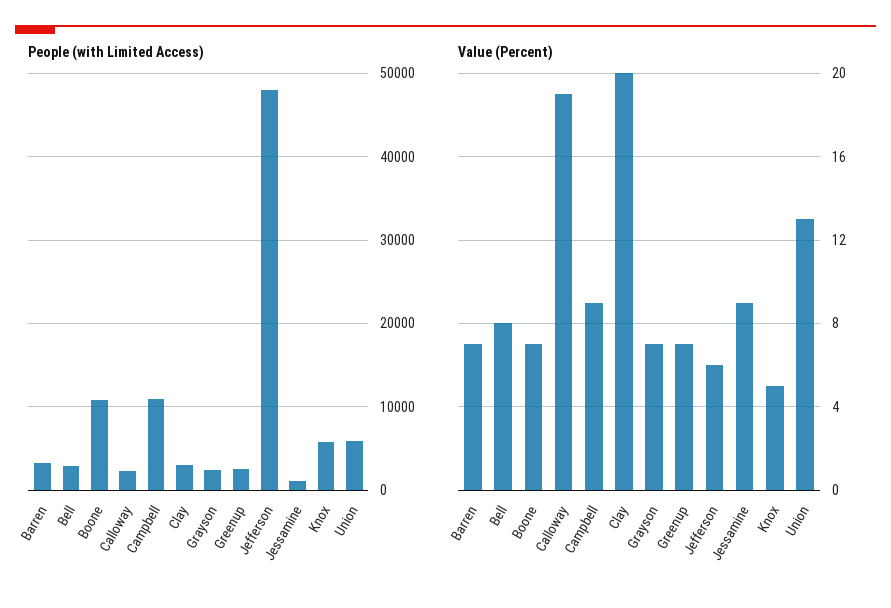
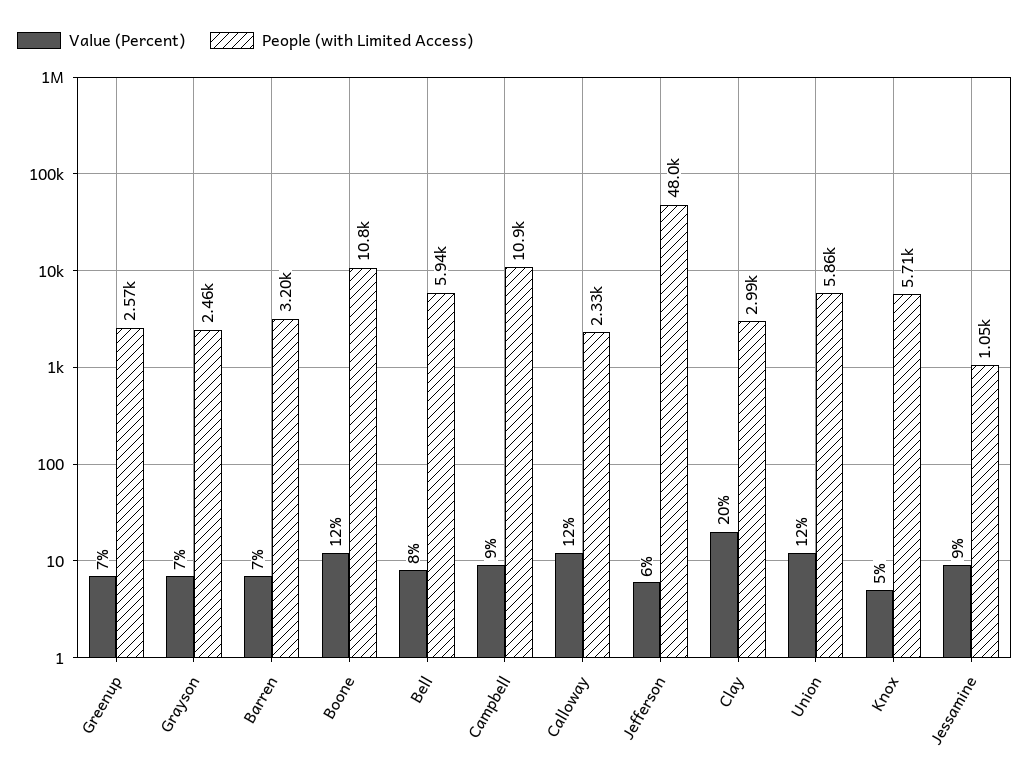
People (with Limited Access), Bell: 3000 -> 5940
Value (Percent), Boone: 7 -> 12
Value (Percent), Calloway: 19 -> 12
Value (Percent), Union: 13 -> 12

